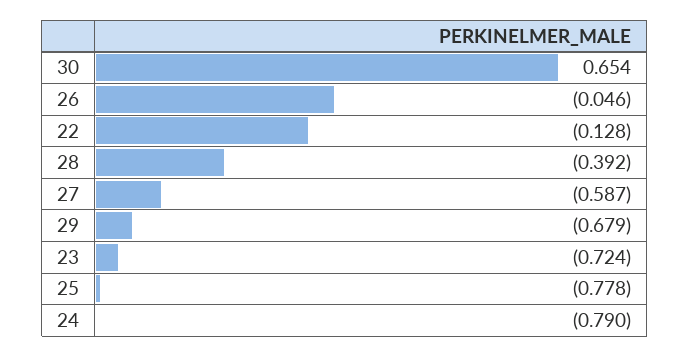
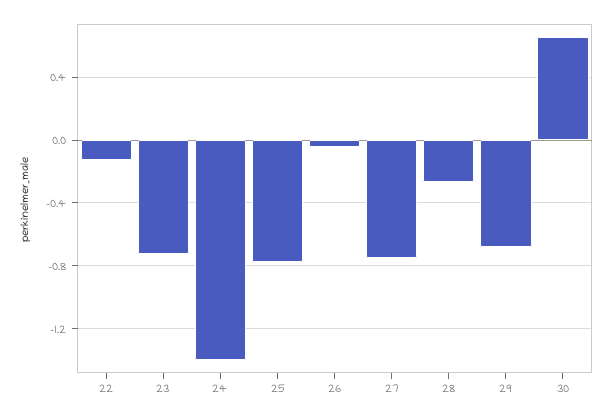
28: -0.392 -> -0.25
27: -0.587 -> -0.75
24: -0.79 -> -1.4

